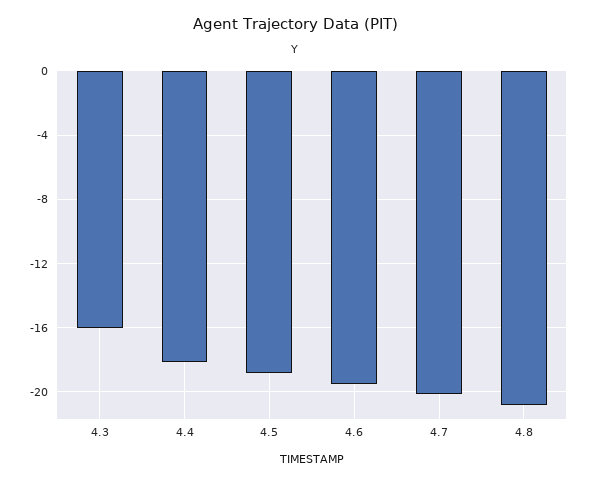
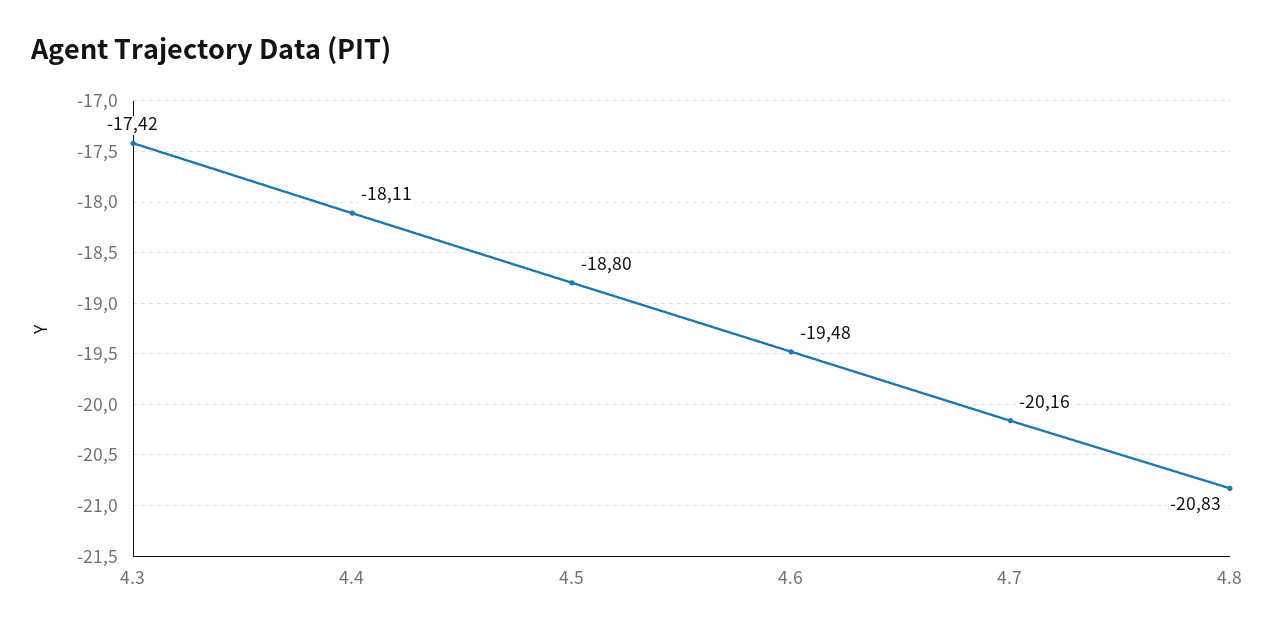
4.3: -16 -> -17.42

